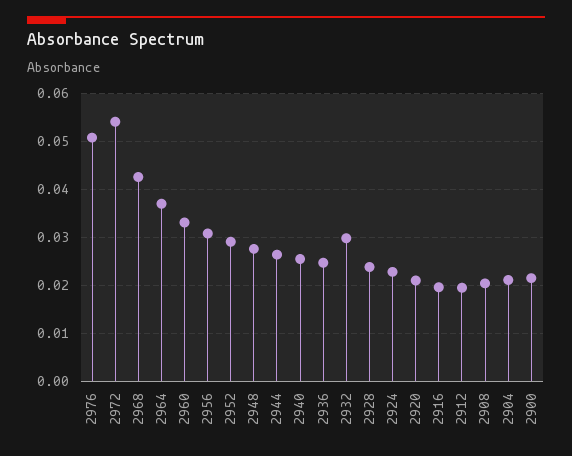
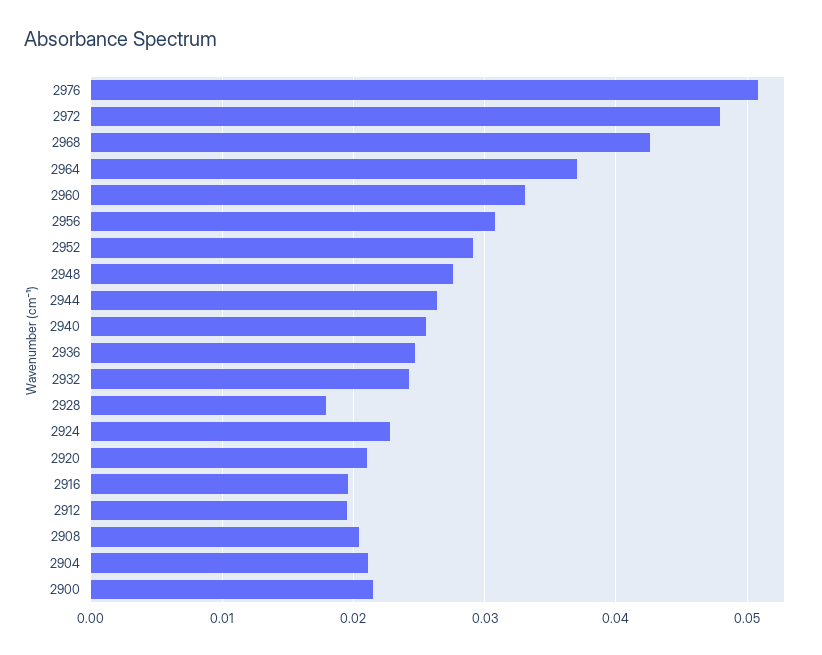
2972: 0.054 -> 0.048
2932: 0.03 -> 0.024
2928: 0.024 -> 0.018

